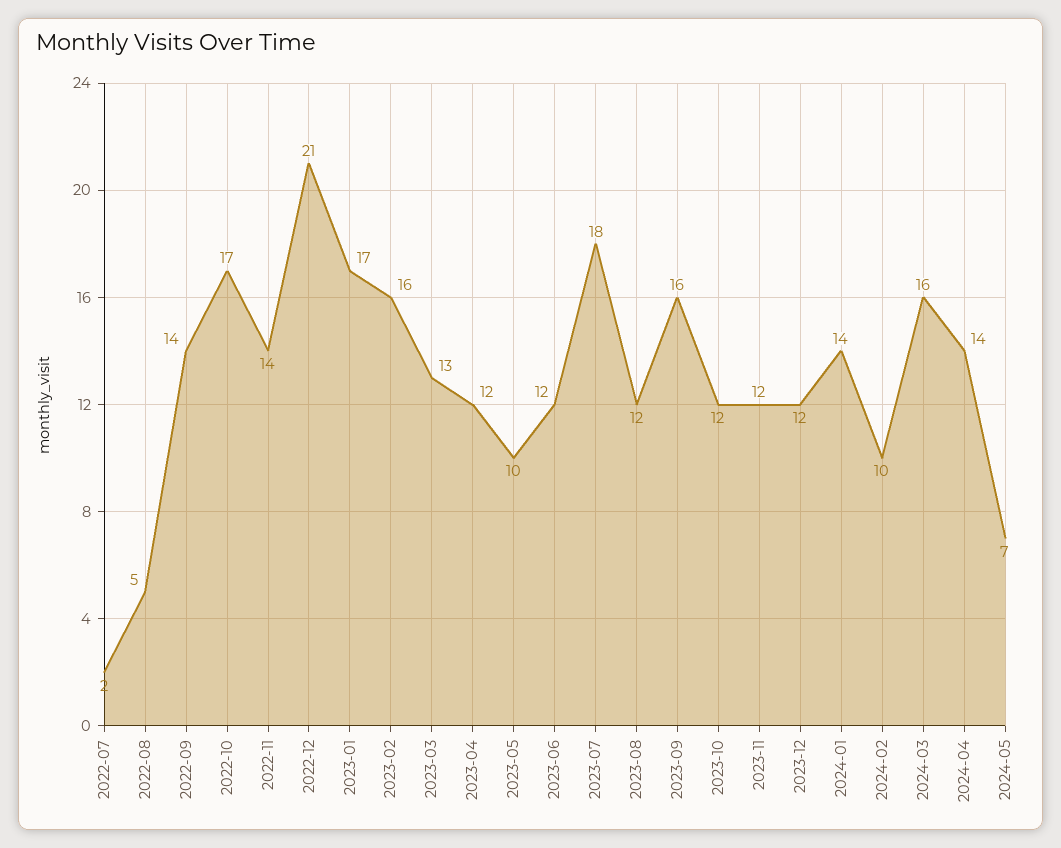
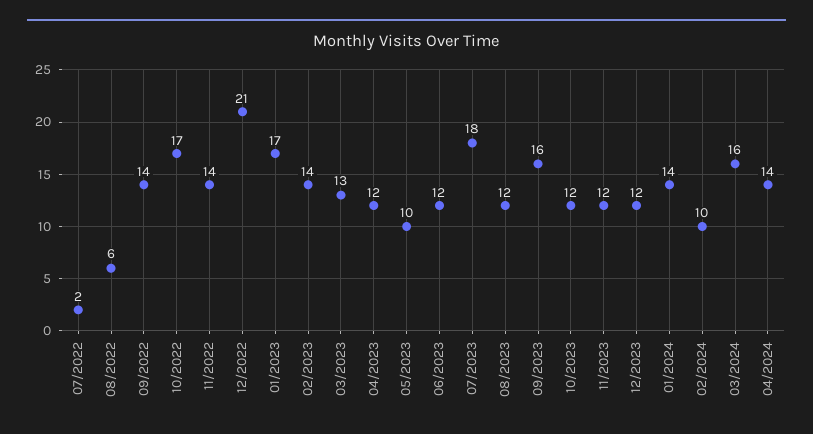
2022-08: 5 -> 6
2023-02: 16 -> 14
2024-05: 7 -> none

